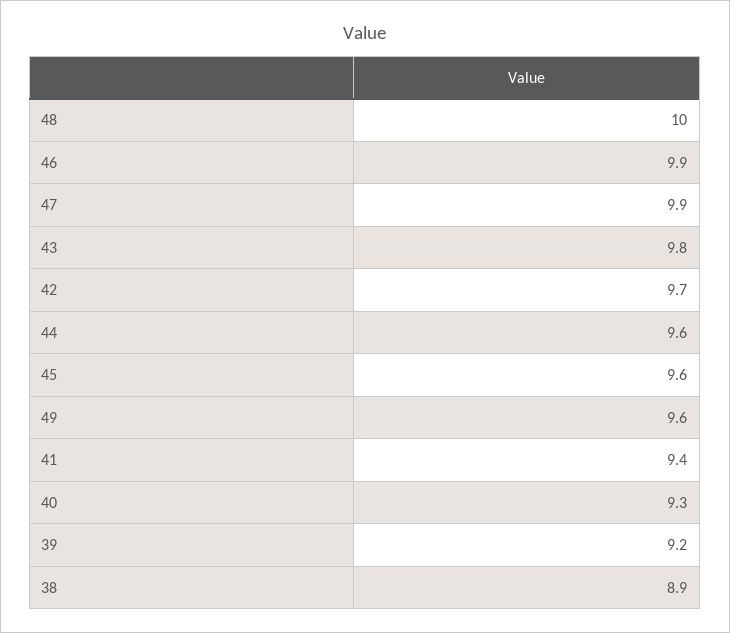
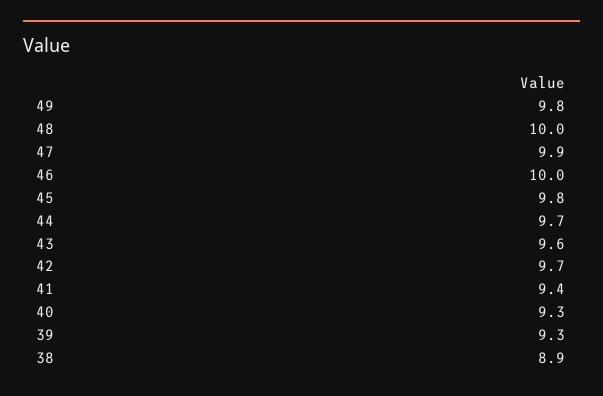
46: 9.9 -> 10
43: 9.8 -> 9.6
44: 9.6 -> 9.7
45: 9.6 -> 9.8
49: 9.6 -> 9.8
39: 9.2 -> 9.3

